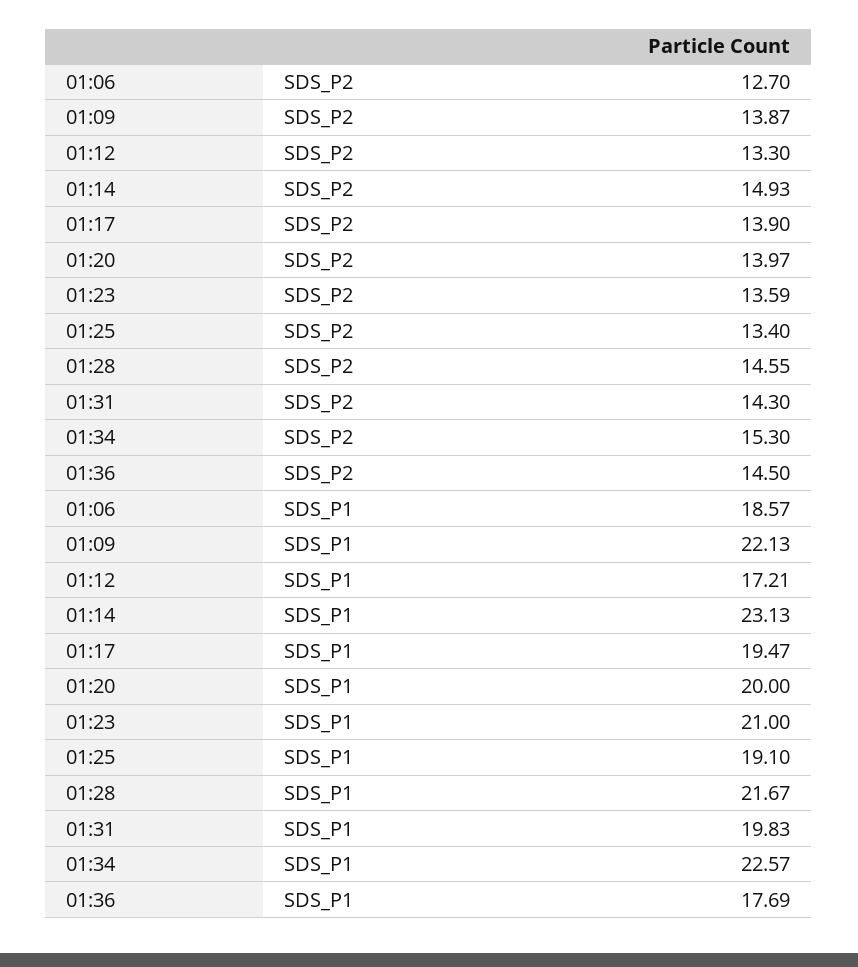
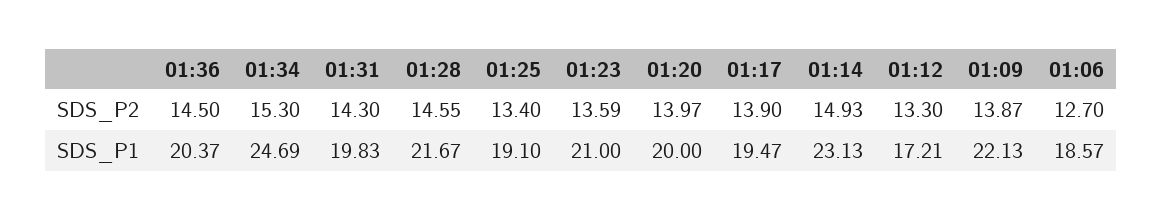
01:34, SDS_P1: 22.57 -> 24.69
01:36, SDS_P1: 17.69 -> 20.37

